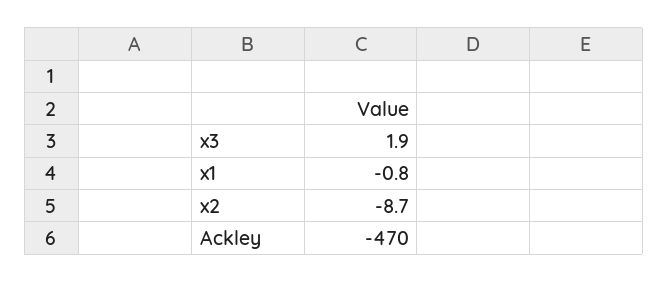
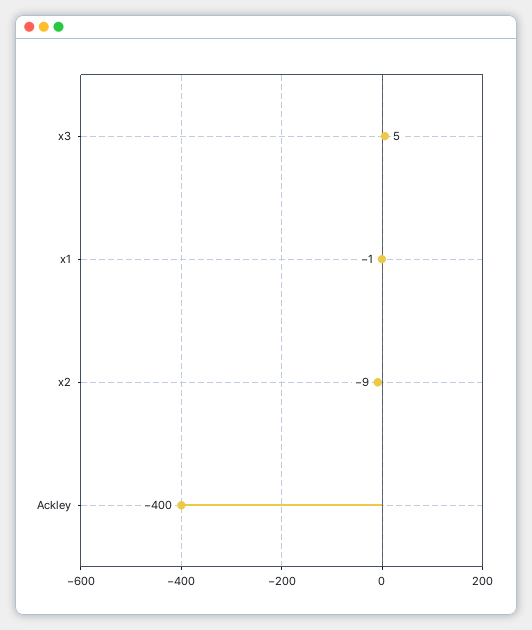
x3: 1.9 -> 5
Ackley: -470 -> -400

